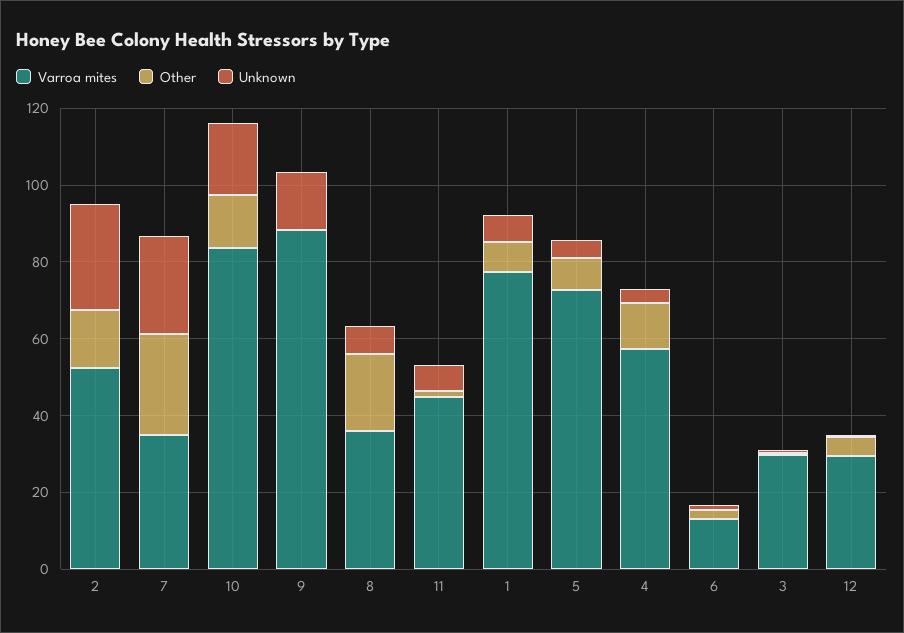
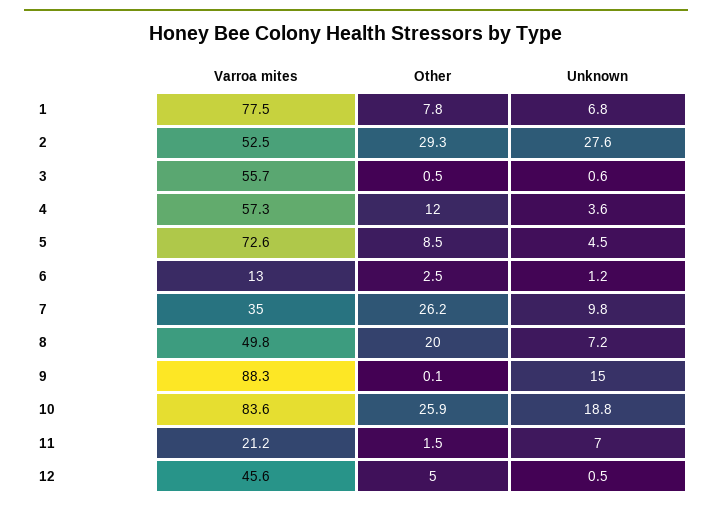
Other, 2: 15 -> 29.3
Unknown, 7: 25 -> 9.8
Other, 10: 15 -> 25.9
Varroa mites, 8: 35 -> 49.8
Varroa mites, 11: 45 -> 21.2
Varroa mites, 3: 30 -> 55.7
Varroa mites, 12: 30 -> 45.6

